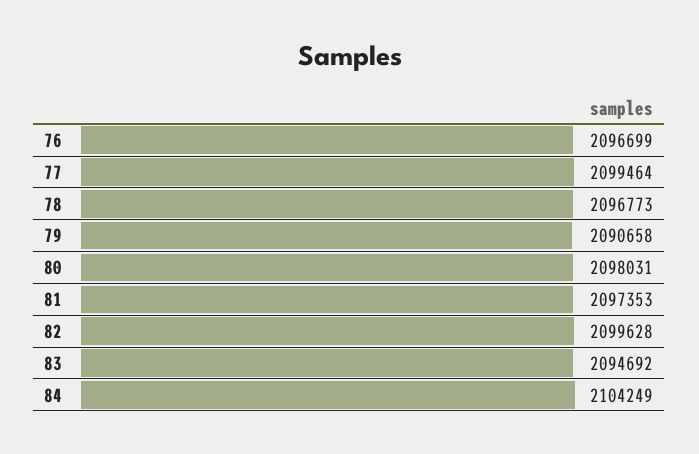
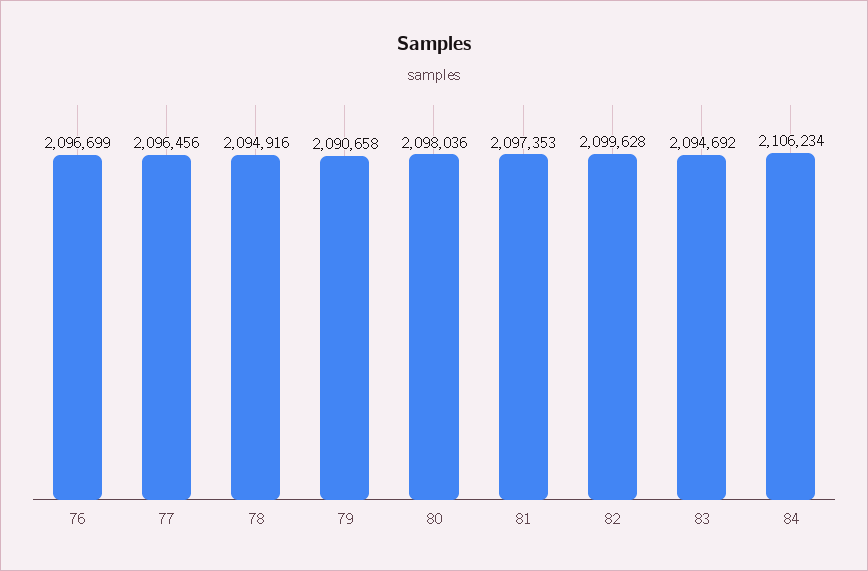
77: 2099464 -> 2096456
78: 2096773 -> 2094916
80: 2098031 -> 2098036
84: 2104249 -> 2106234

